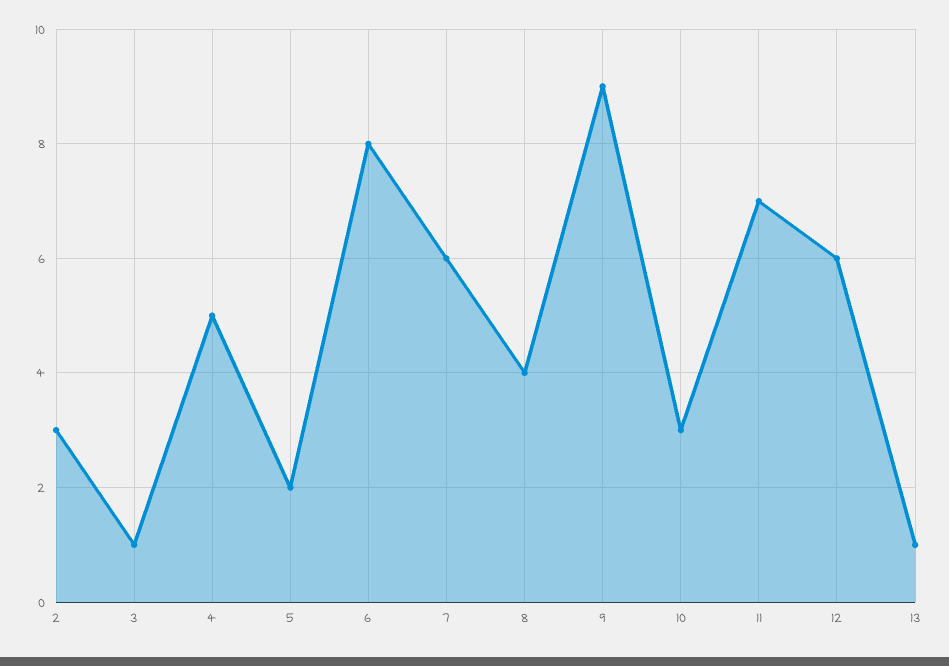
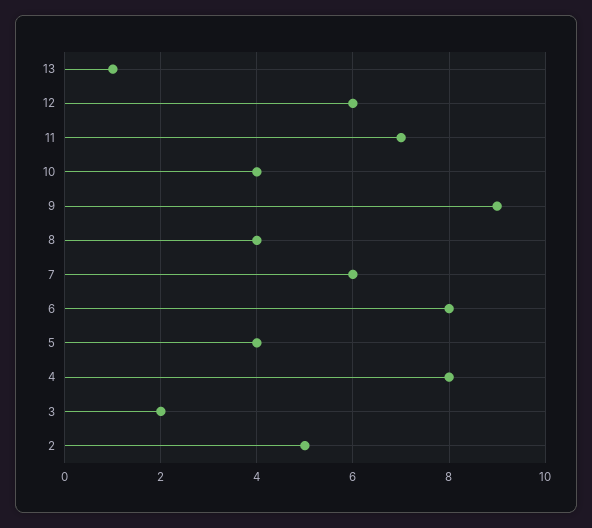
2: 3 -> 5
3: 1 -> 2
4: 5 -> 8
5: 2 -> 4
10: 3 -> 4

